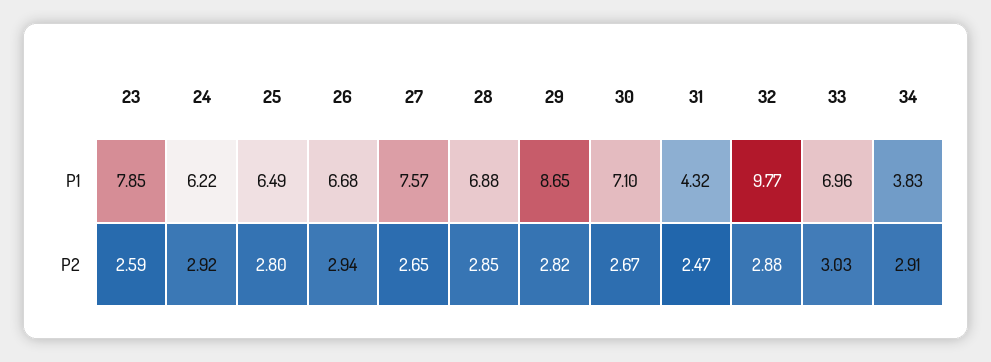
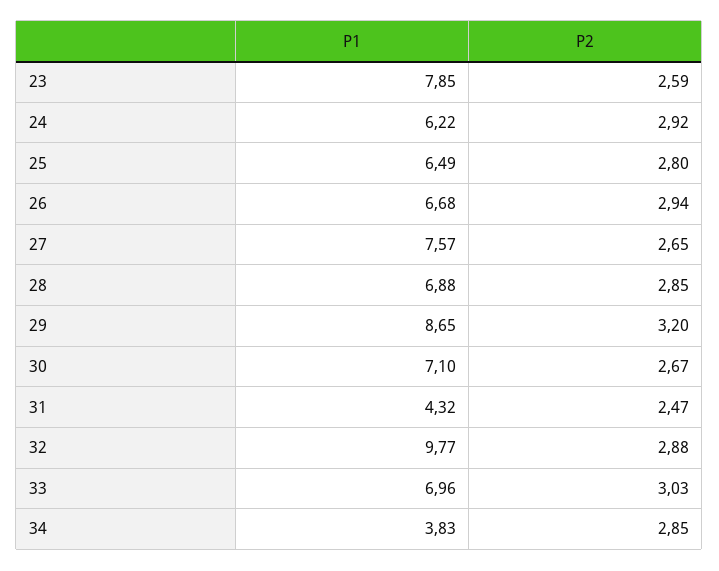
29, P2: 2.82 -> 3.2
34, P2: 2.91 -> 2.85

